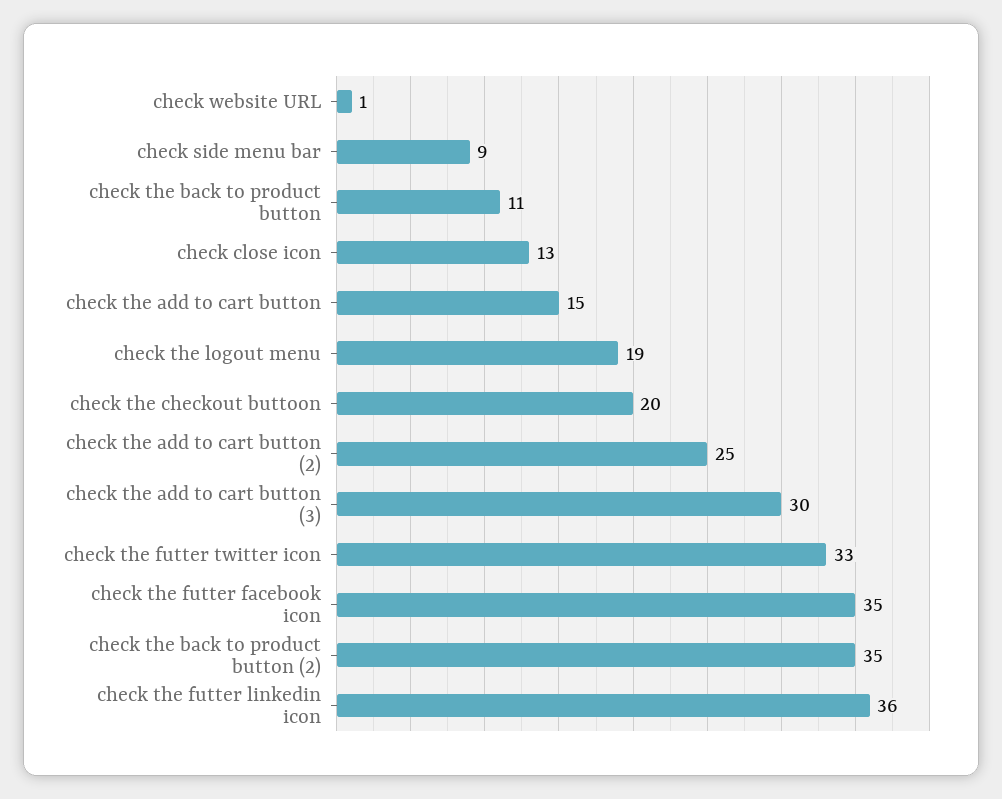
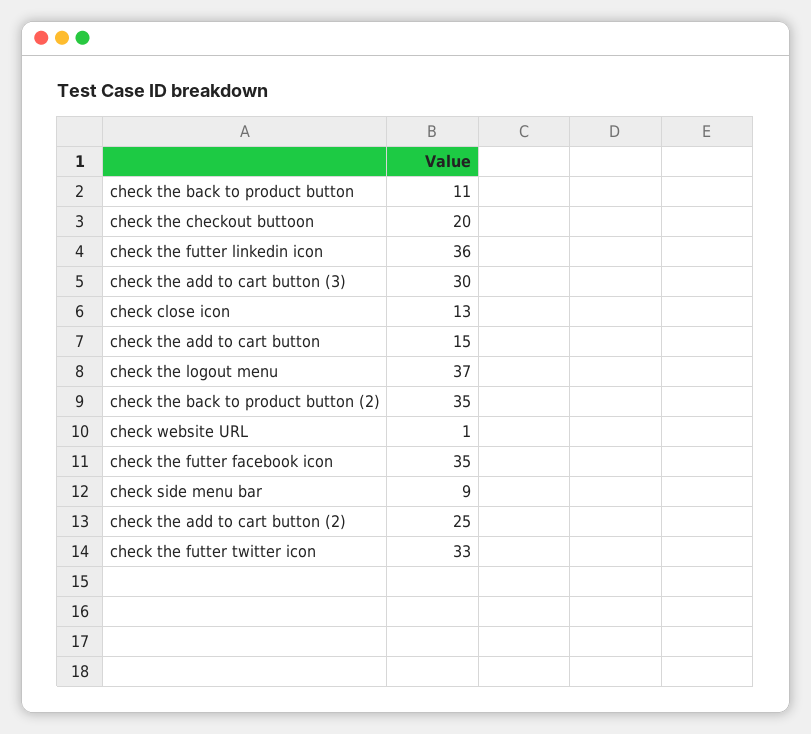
check the logout menu: 19 -> 37

